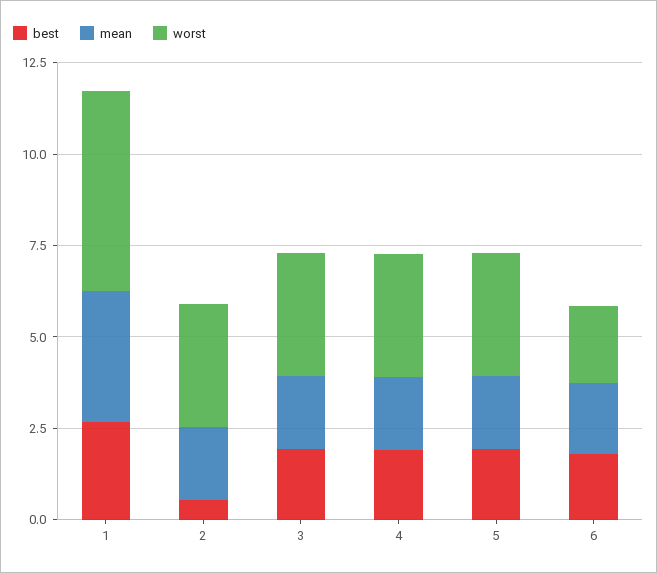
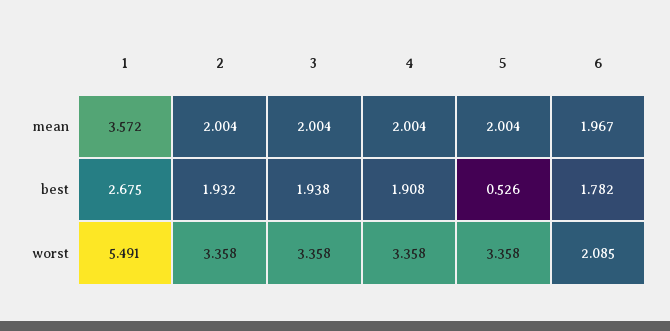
best, 2: 0.5 -> 1.932
best, 5: 2 -> 0.526

